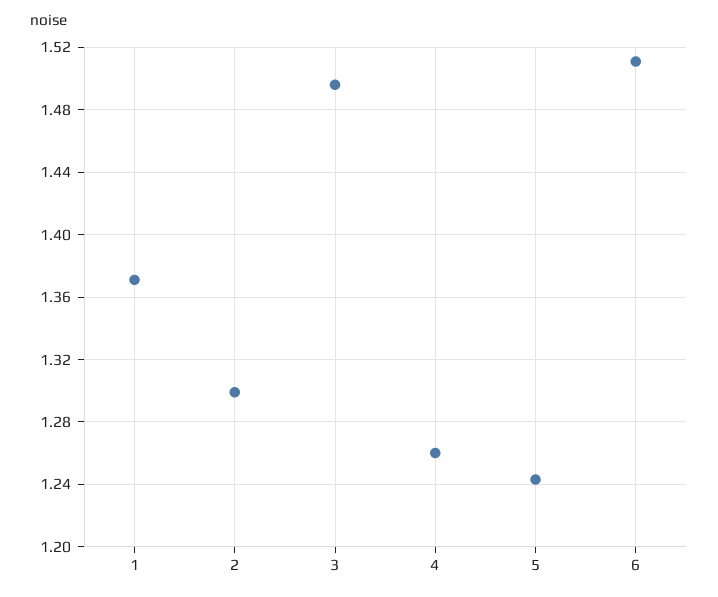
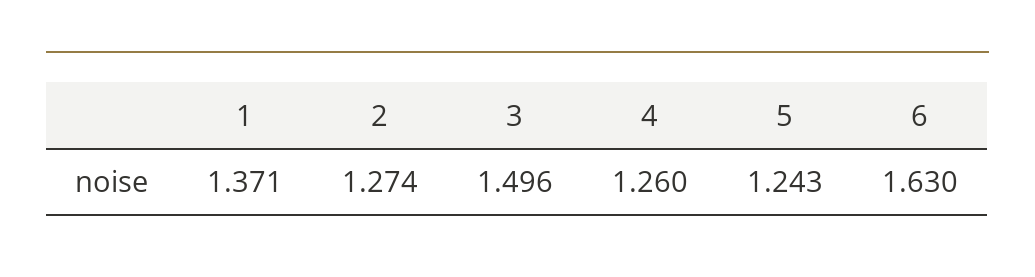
2: 1.3 -> 1.274
6: 1.51 -> 1.63

